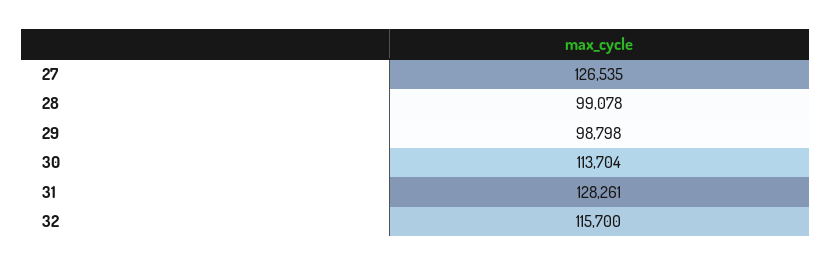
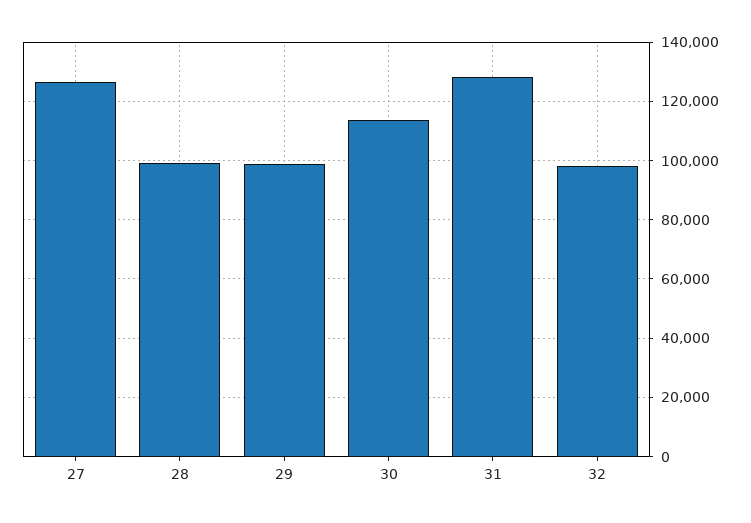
32: 115700 -> 97500

